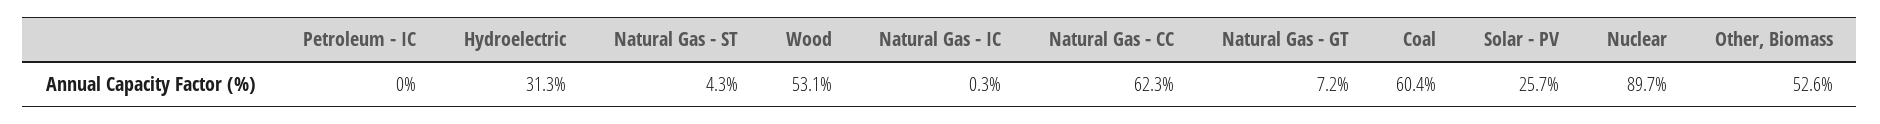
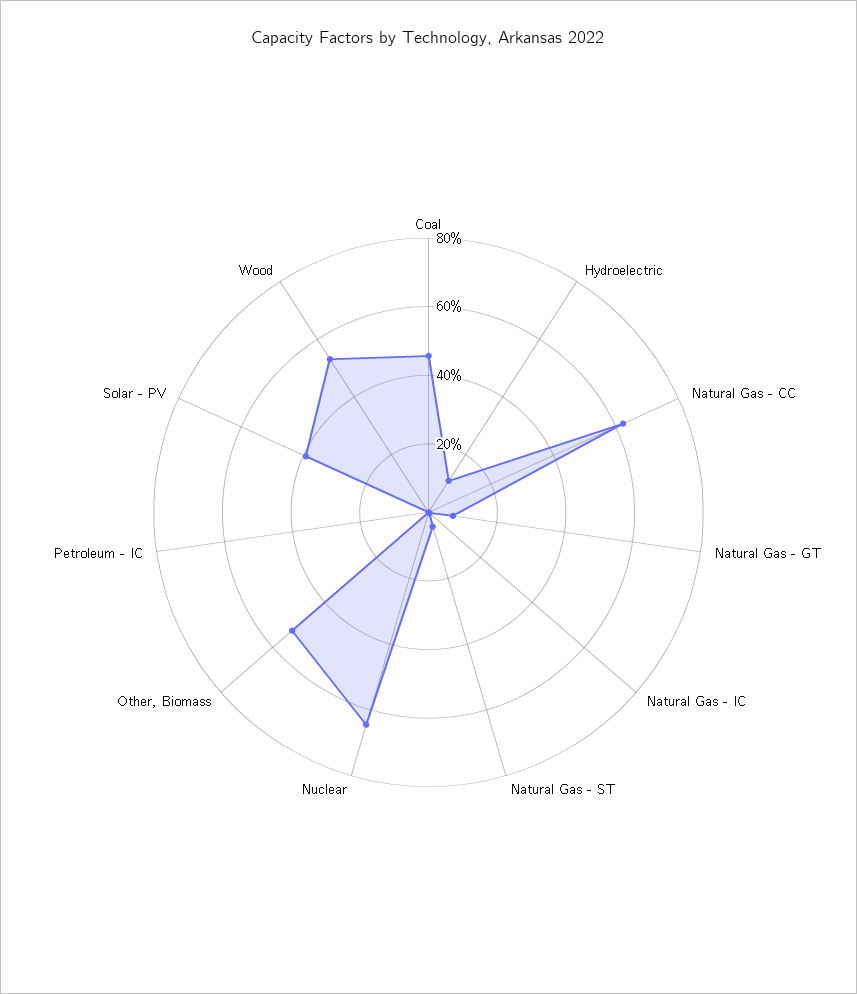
Hydroelectric: 31.3 -> 10
Coal: 60.4 -> 45
Solar - PV: 25.7 -> 40
Nuclear: 89.7 -> 65

